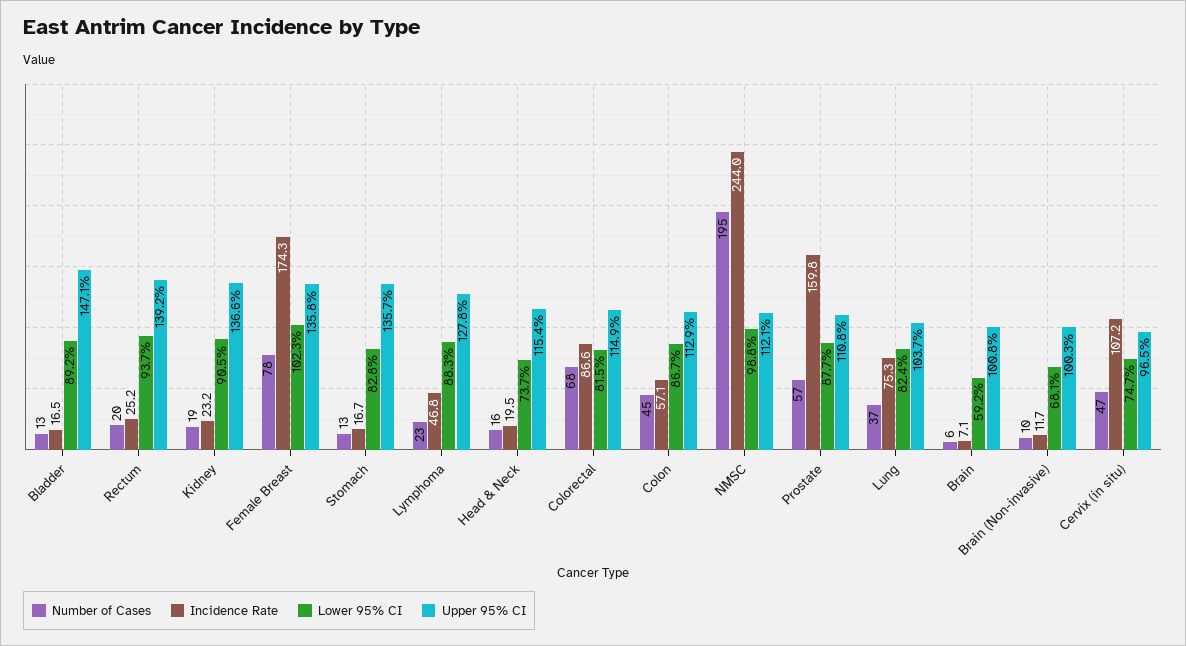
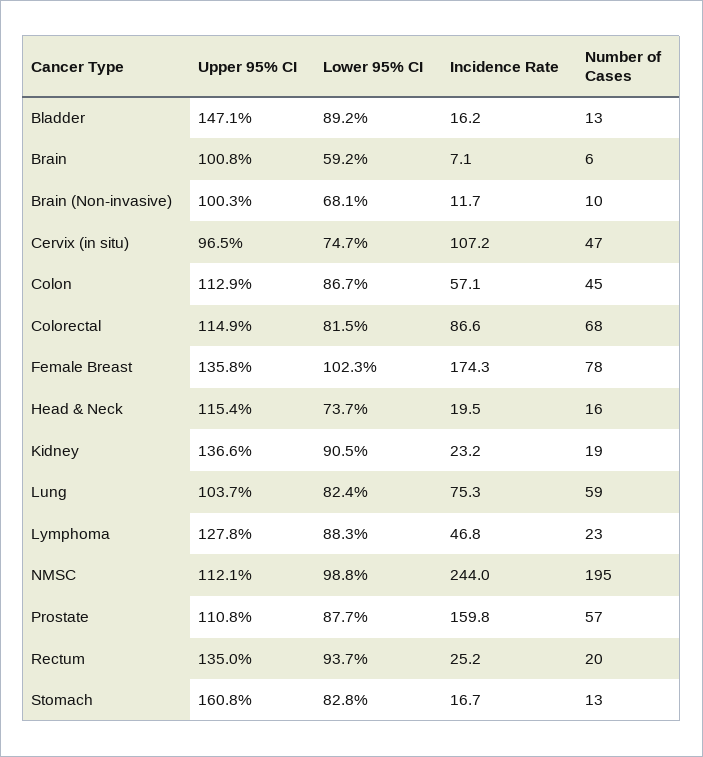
Incidence Rate, Bladder: 16.5 -> 16.2
Upper 95% CI, Rectum: 139.2 -> 135
Upper 95% CI, Stomach: 135.7 -> 160.8
Number of Cases, Lung: 37 -> 59

